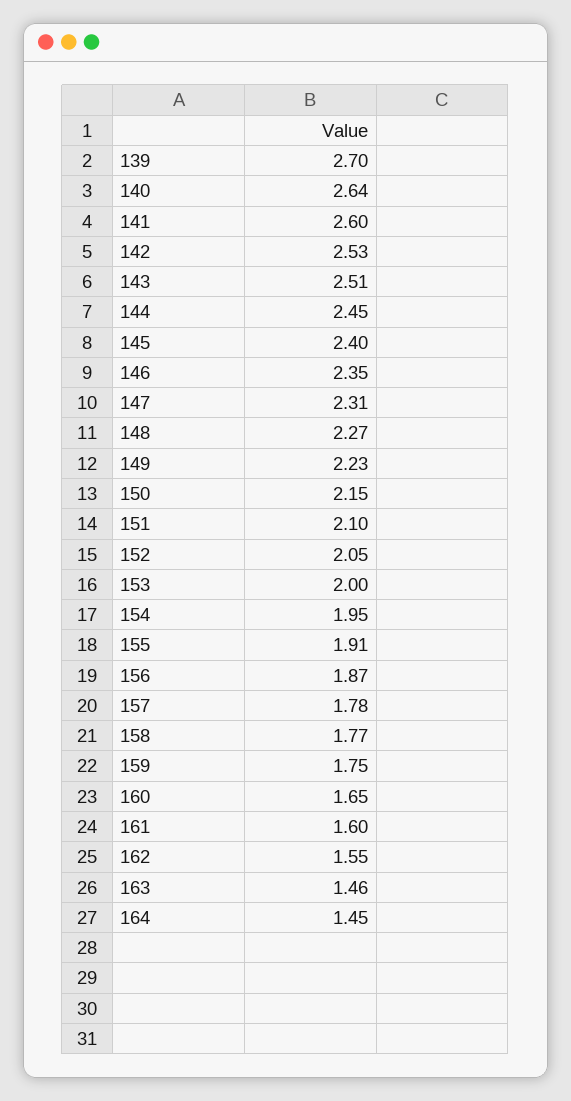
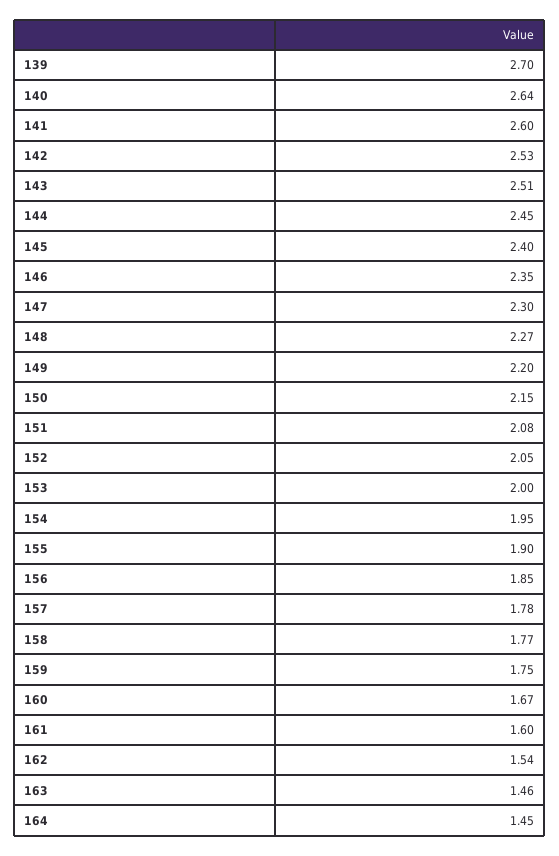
147: 2.31 -> 2.3
149: 2.23 -> 2.2
151: 2.1 -> 2.08
155: 1.91 -> 1.9
156: 1.87 -> 1.85
160: 1.65 -> 1.67
162: 1.55 -> 1.54

